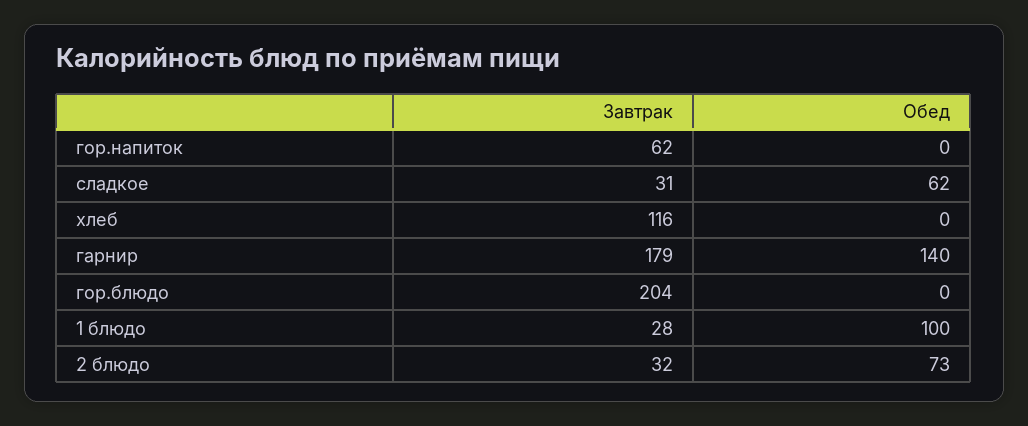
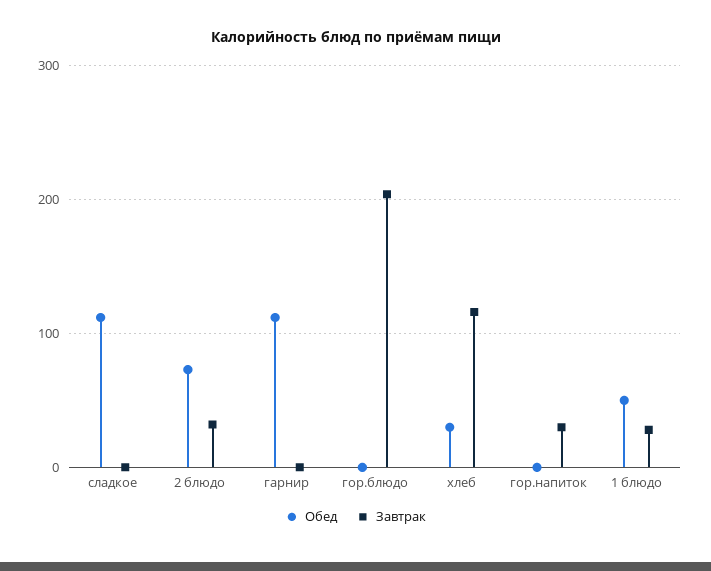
Завтрак, гор.напиток: 62 -> 30
Завтрак, сладкое: 31 -> 0
Обед, сладкое: 62 -> 110
Обед, хлеб: 0 -> 30
Завтрак, гарнир: 179 -> 0
Обед, гарнир: 140 -> 110
Обед, 1 блюдо: 100 -> 50

